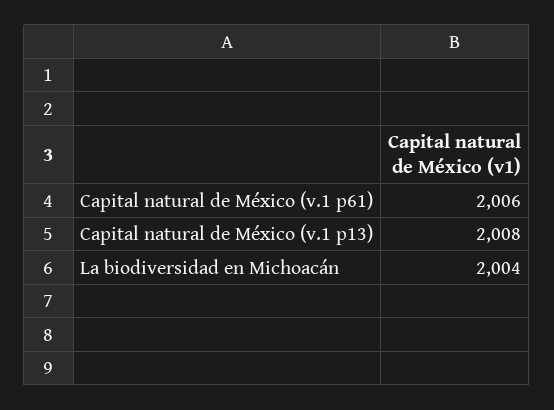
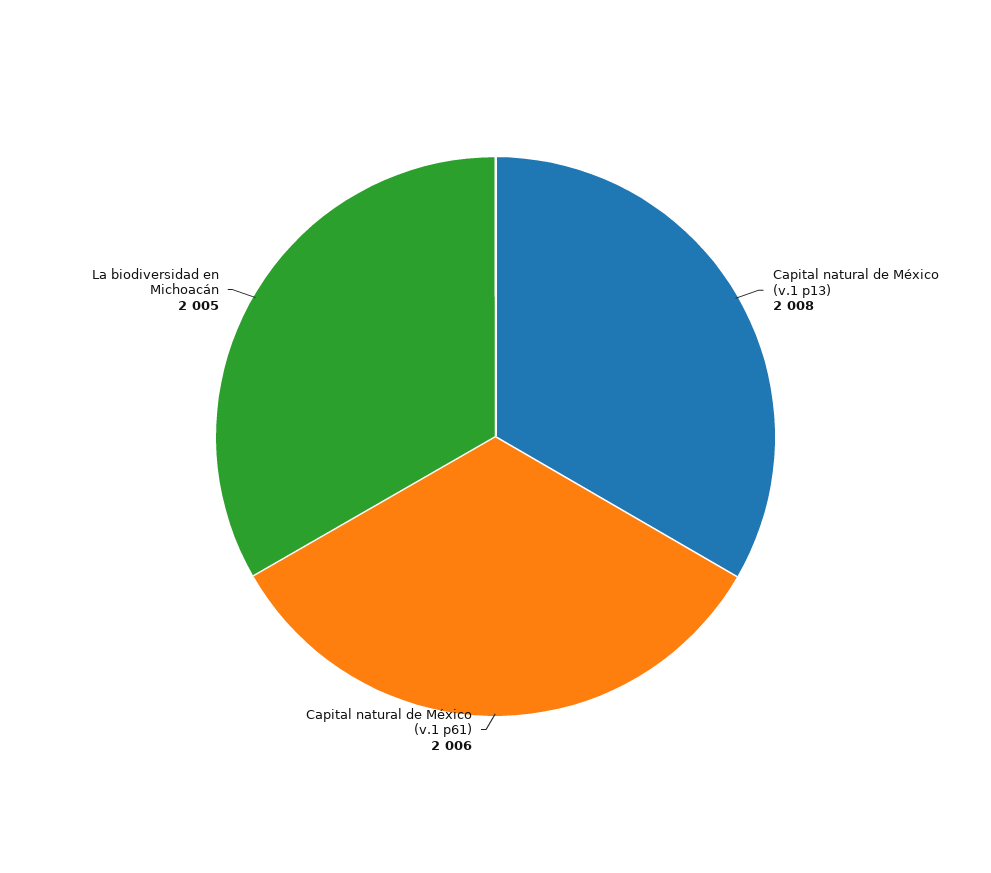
La biodiversidad en Michoacán: 2004 -> 2005

